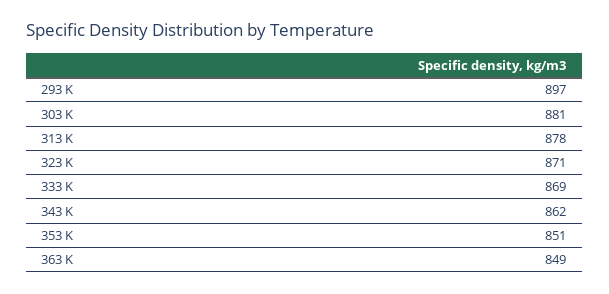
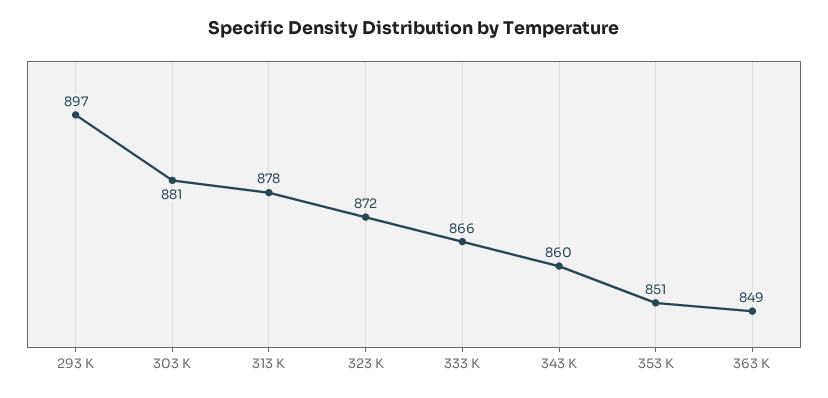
323 K: 871 -> 872
333 K: 869 -> 866
343 K: 862 -> 860

